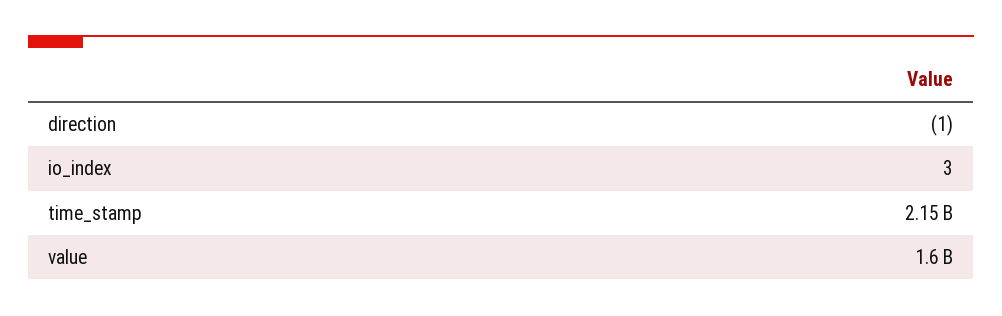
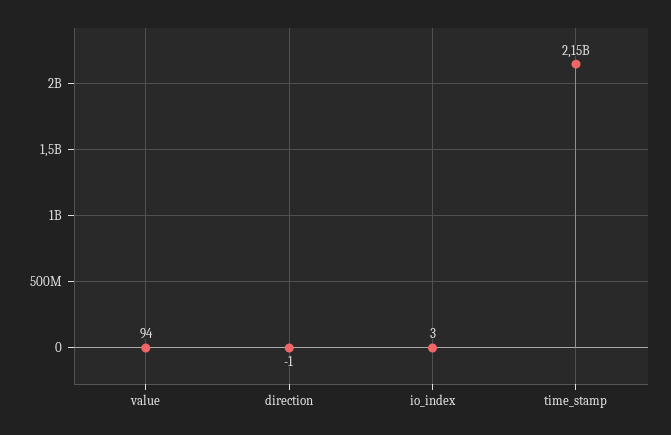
value: 1600000000 -> 94

